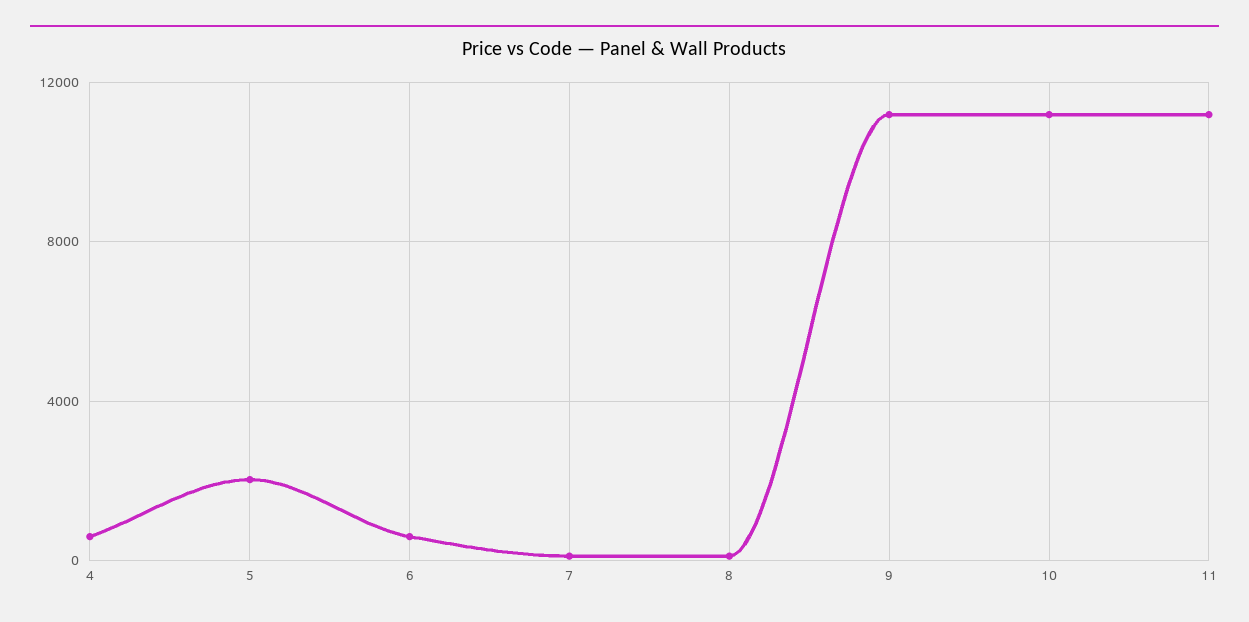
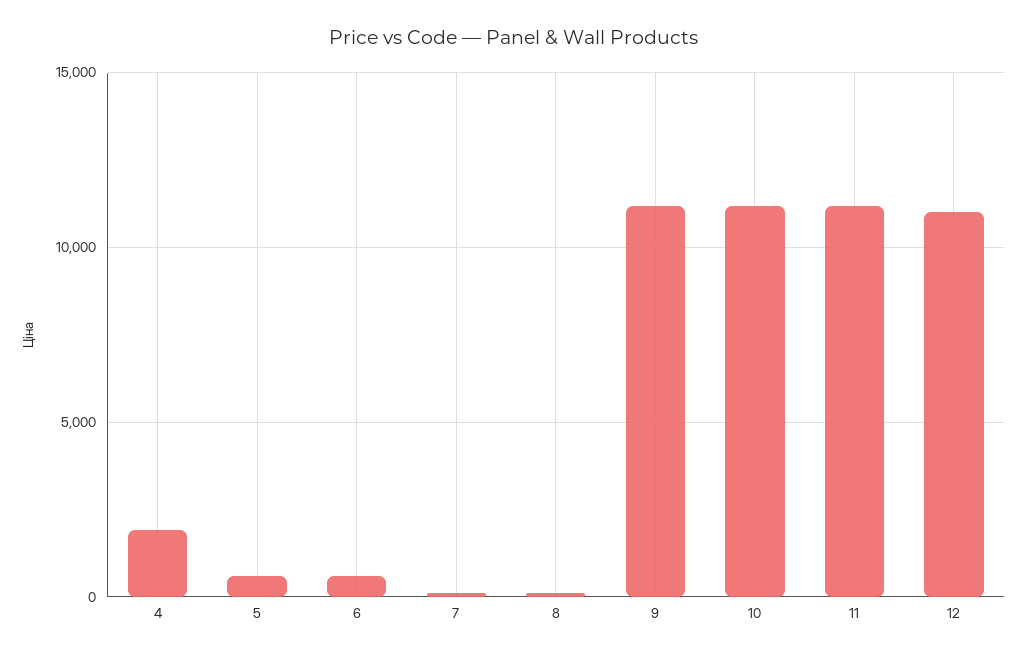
4: 500 -> 2000
5: 2000 -> 500
12: none -> 11000

